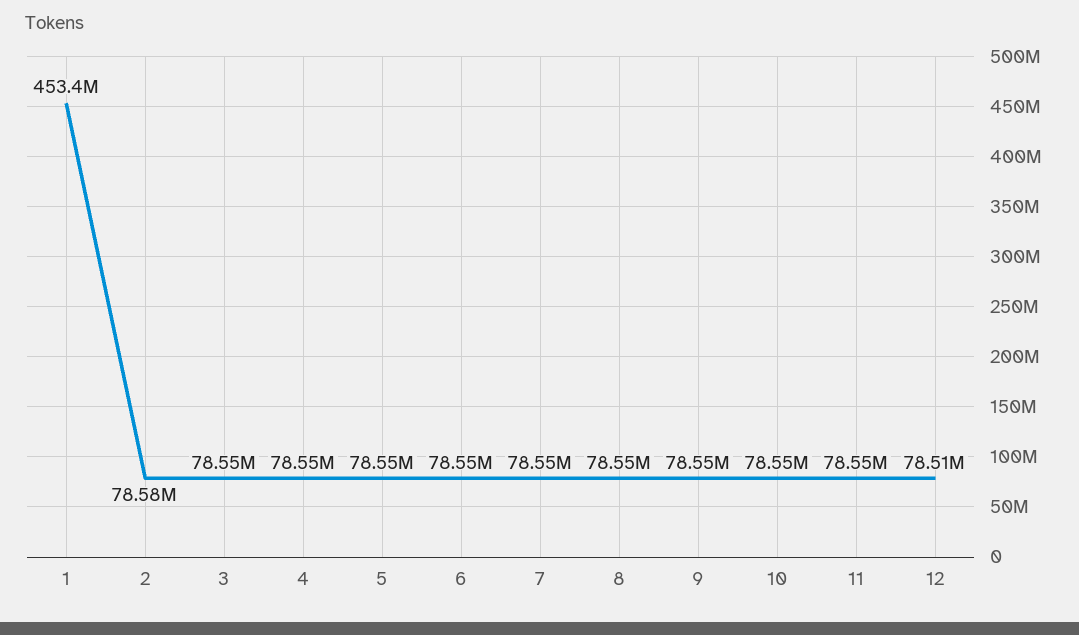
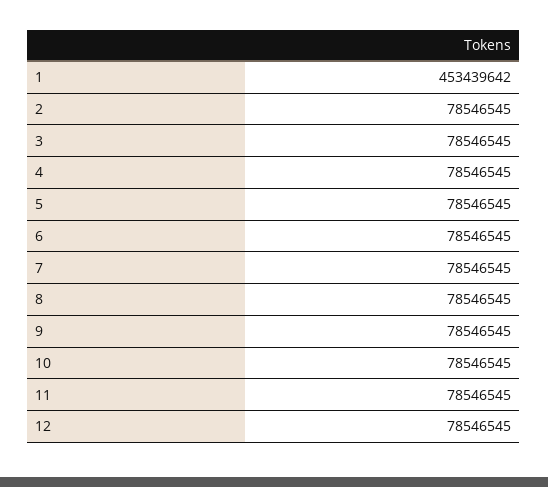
2: 78580000 -> 78546545
12: 78510000 -> 78546545

